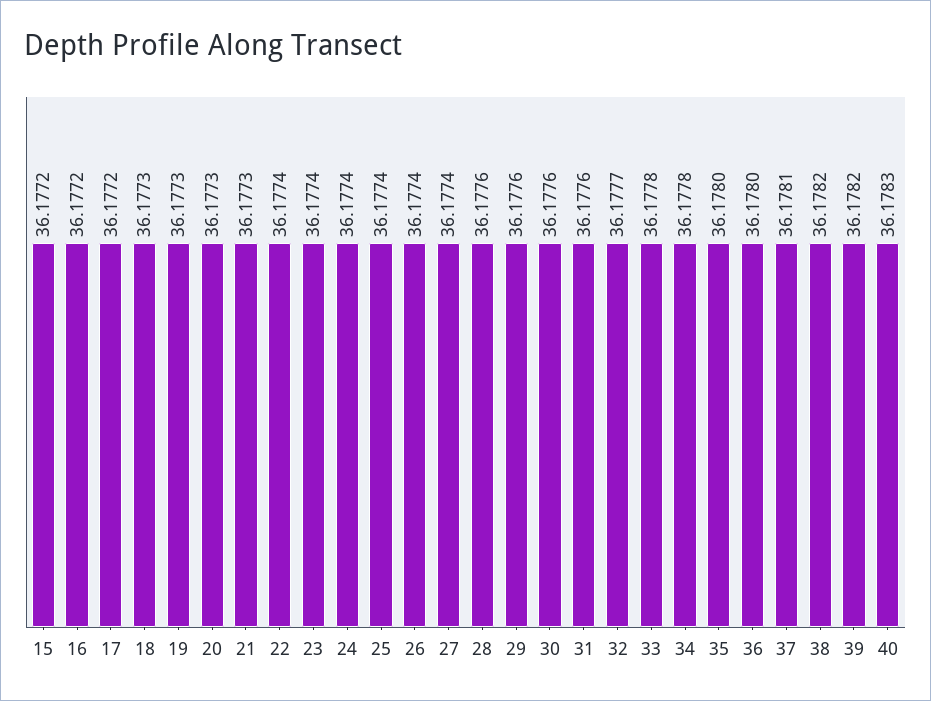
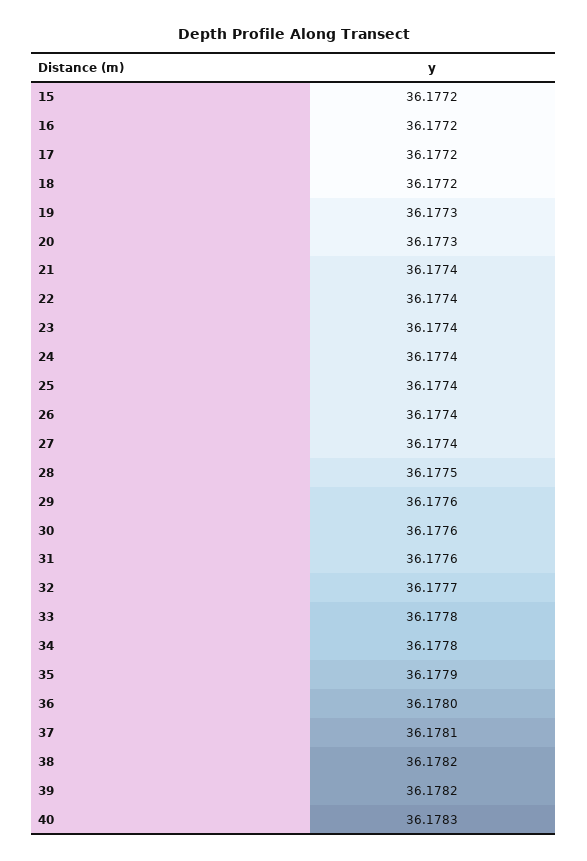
18: 36.1773 -> 36.1772
21: 36.1773 -> 36.1774
28: 36.1776 -> 36.1775
35: 36.178 -> 36.1779

